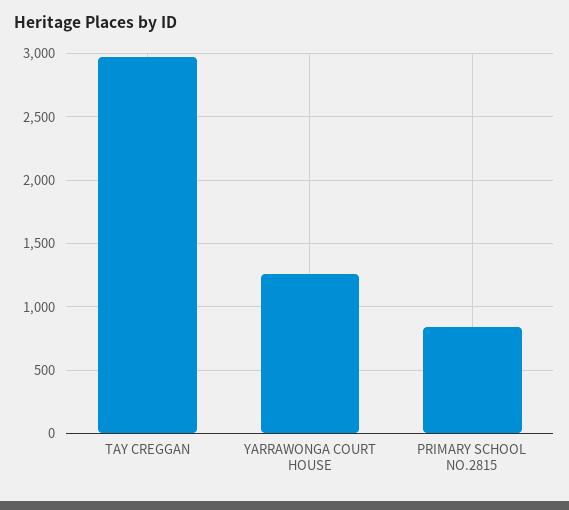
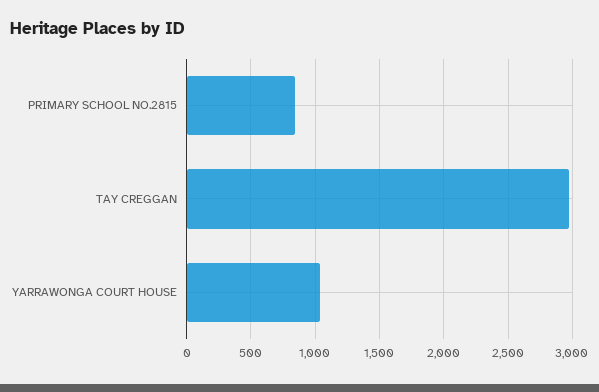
YARRAWONGA COURT HOUSE: 1250 -> 1050

